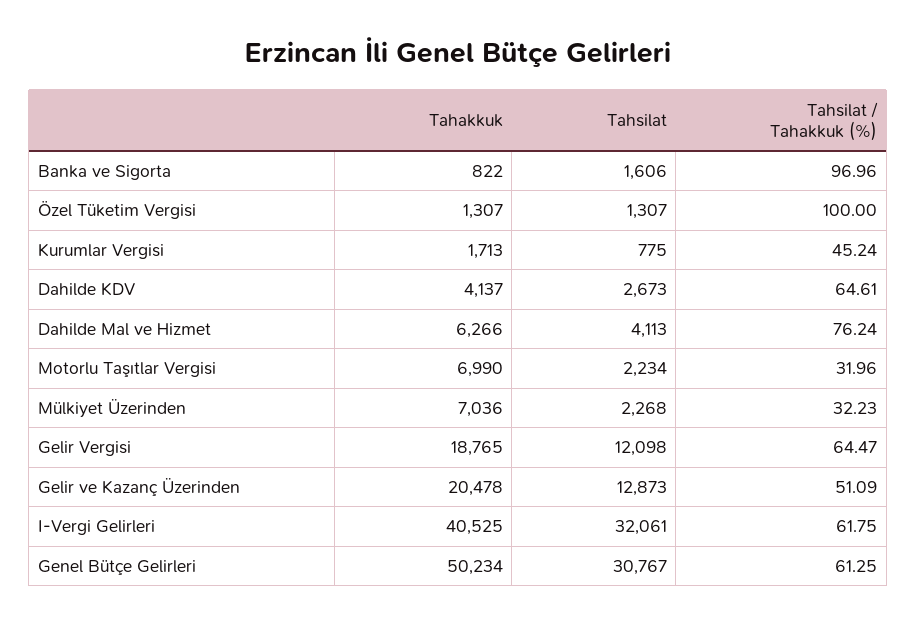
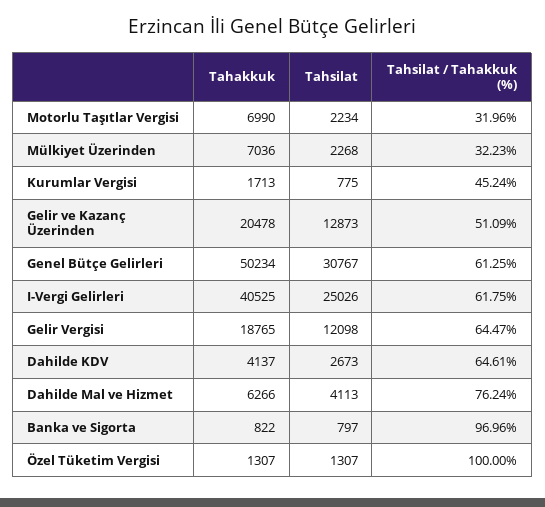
Tahsilat, Banka ve Sigorta: 1606 -> 797
Tahsilat, I-Vergi Gelirleri: 32061 -> 25026

